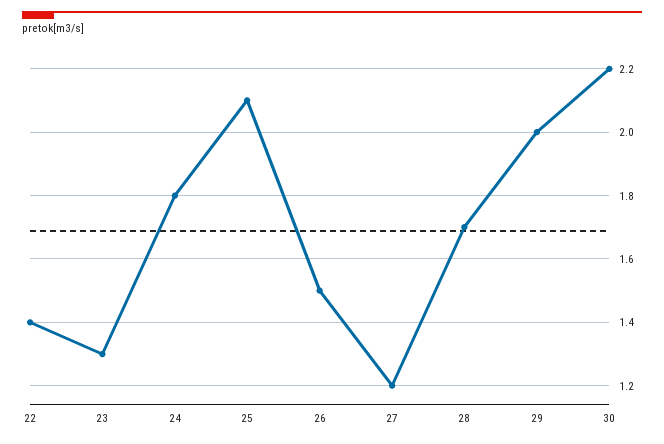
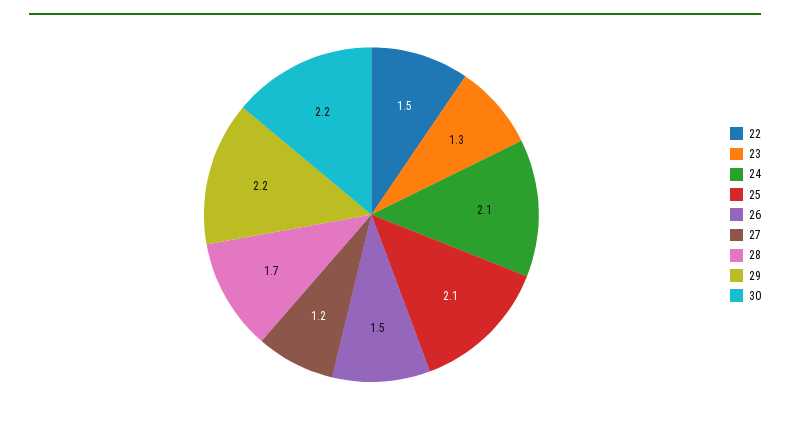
22: 1.4 -> 1.5
24: 1.8 -> 2.1
29: 2 -> 2.2

